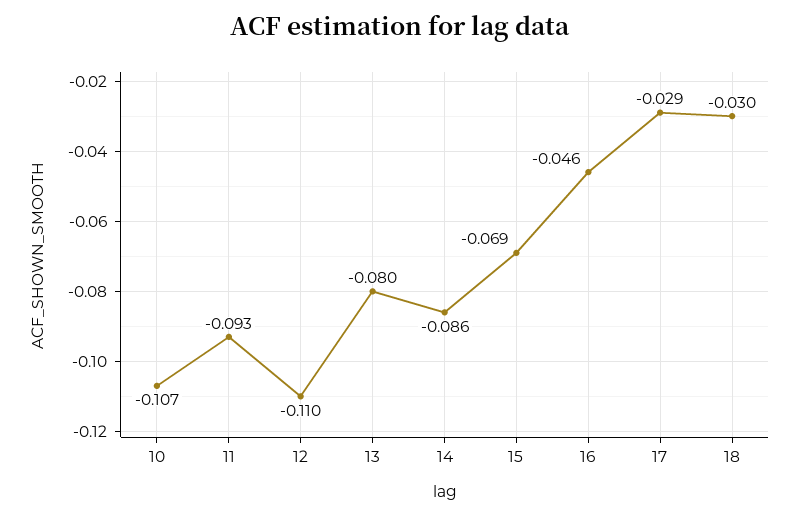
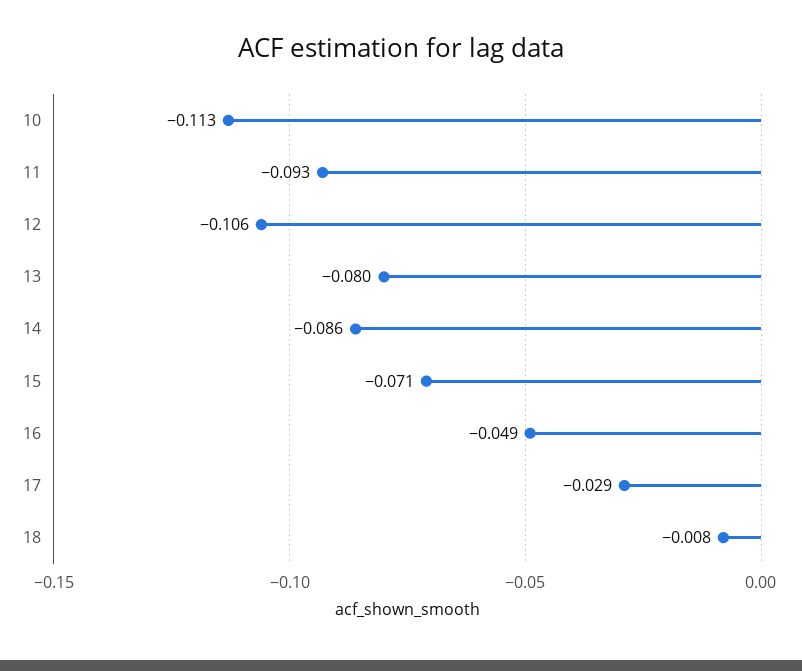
10: -0.107 -> -0.113
12: -0.11 -> -0.106
15: -0.069 -> -0.071
16: -0.046 -> -0.049
18: -0.03 -> -0.008

